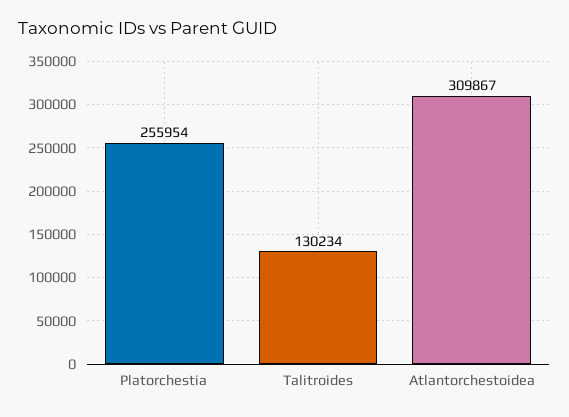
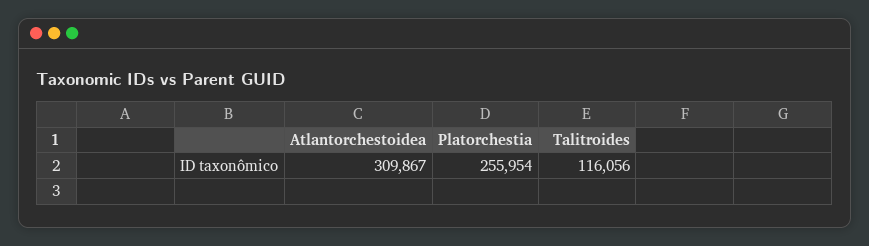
Talitroides: 130234 -> 116056

